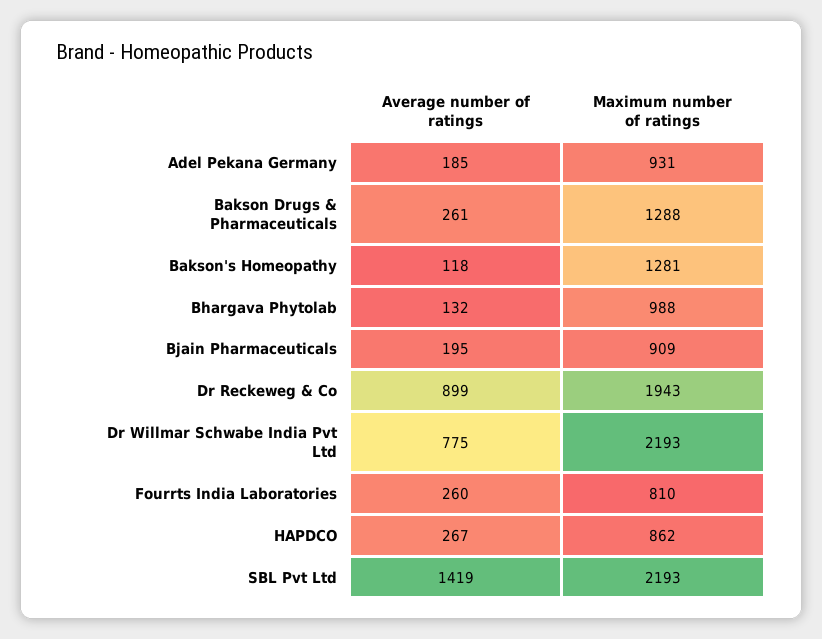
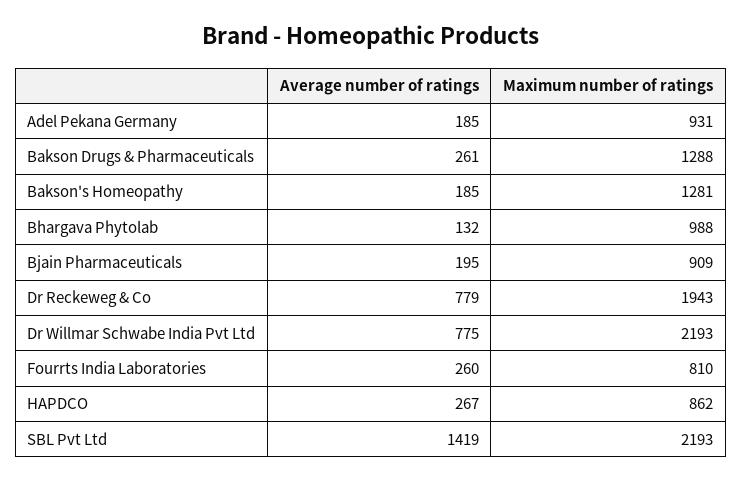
Average number of ratings, Bakson's Homeopathy: 118 -> 185
Average number of ratings, Dr Reckeweg & Co: 899 -> 779

